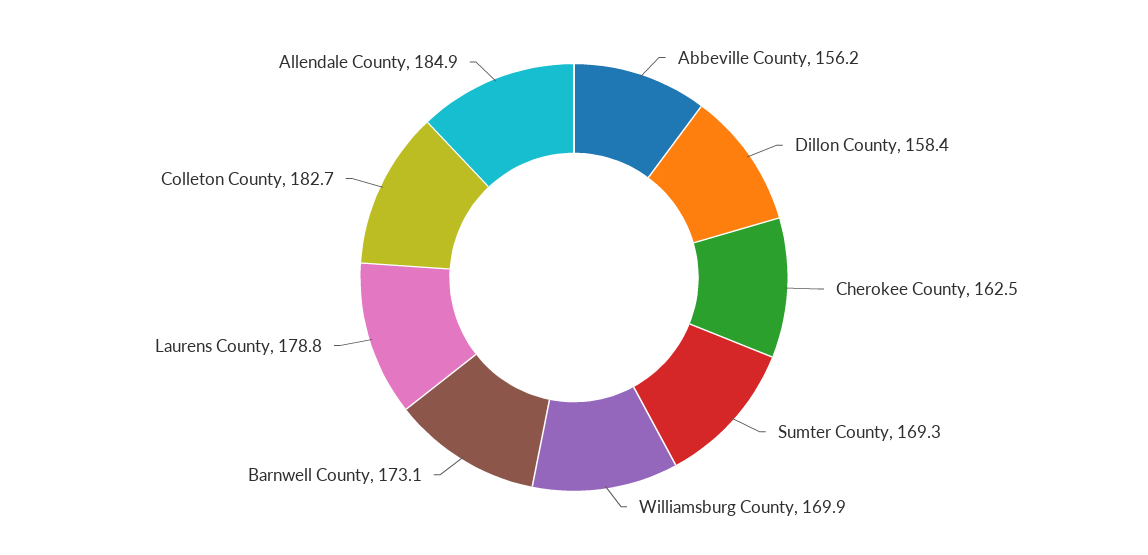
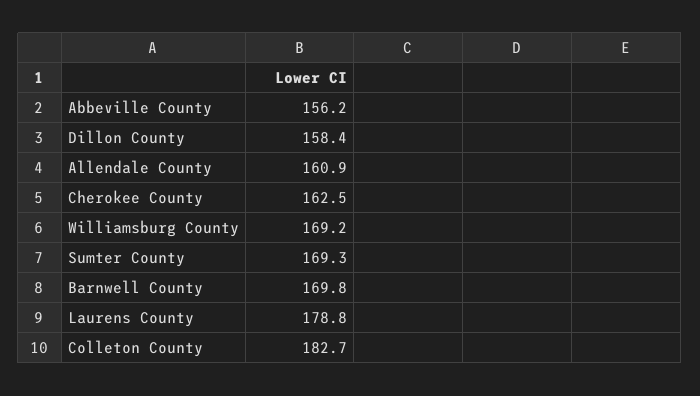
Williamsburg County: 169.9 -> 169.2
Barnwell County: 173.1 -> 169.8
Allendale County: 184.9 -> 160.9

